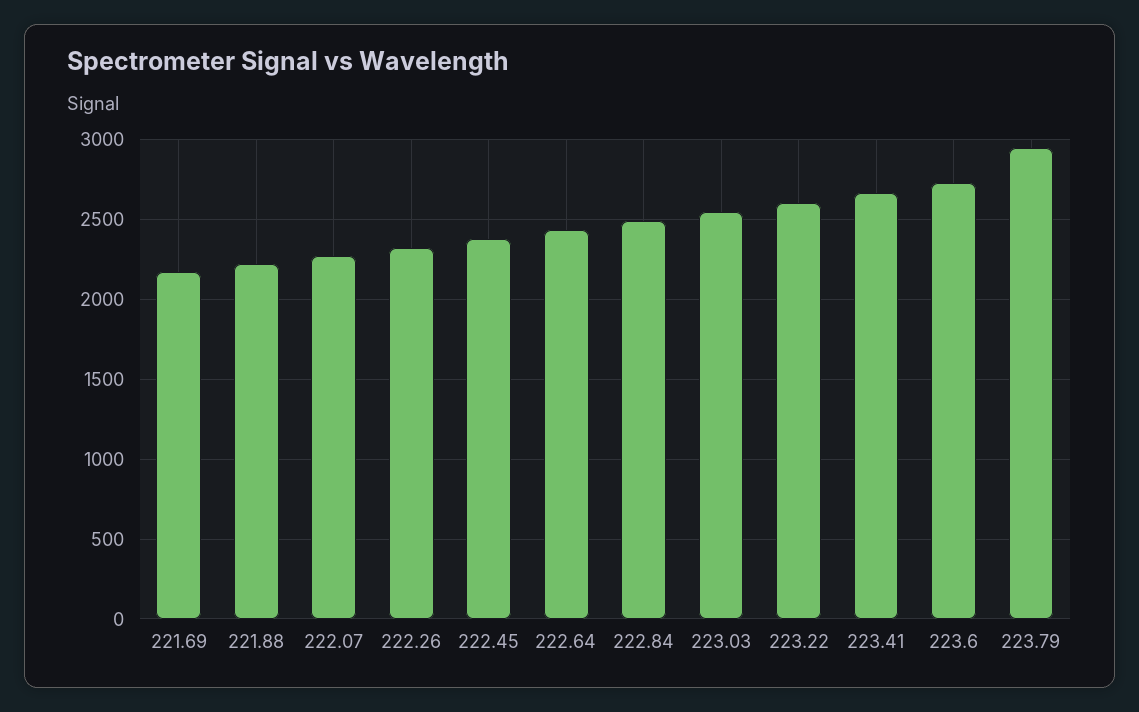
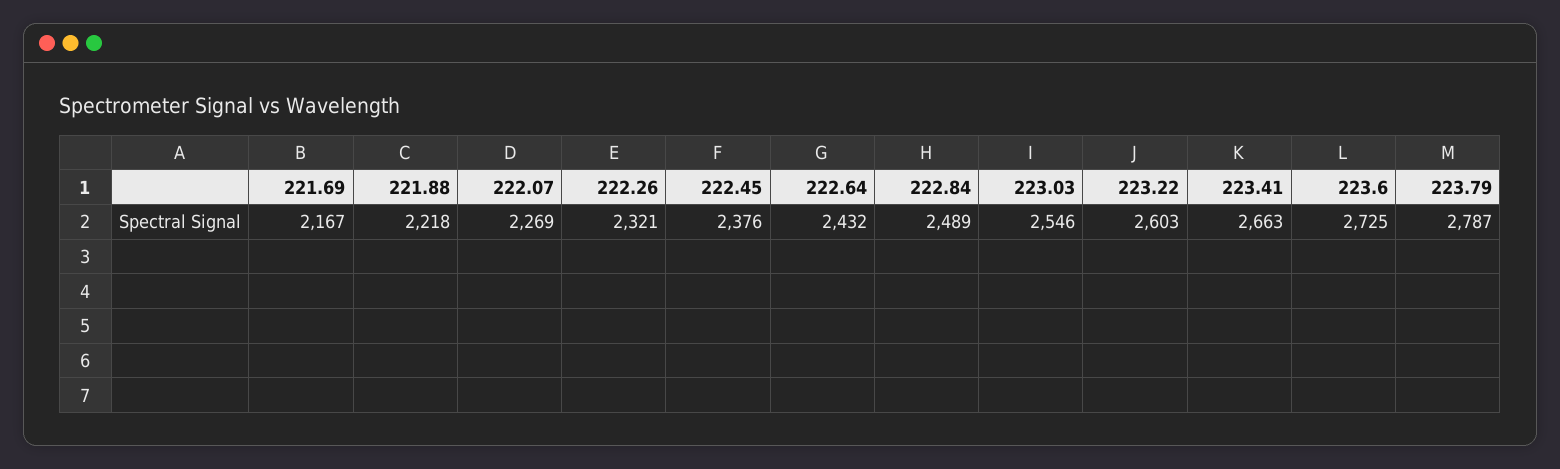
223.79: 2950 -> 2787

